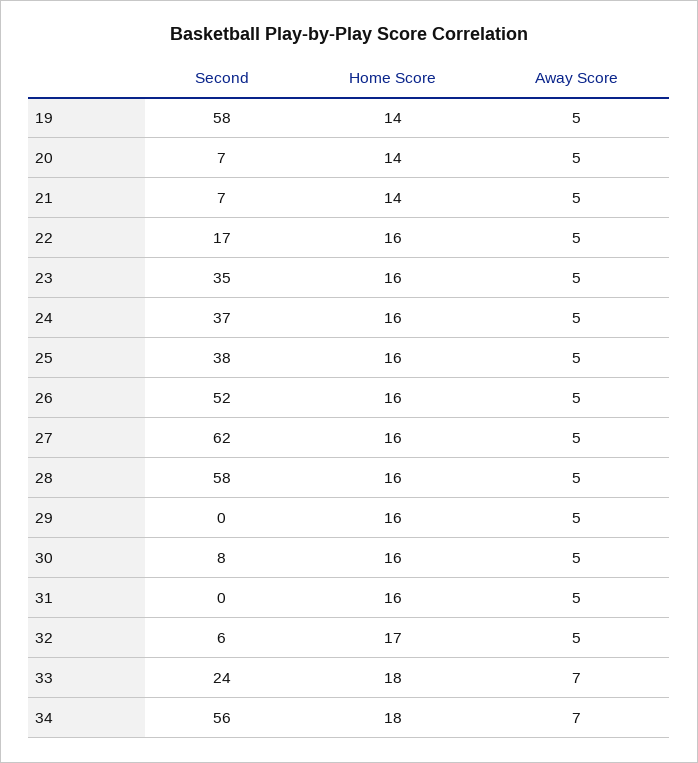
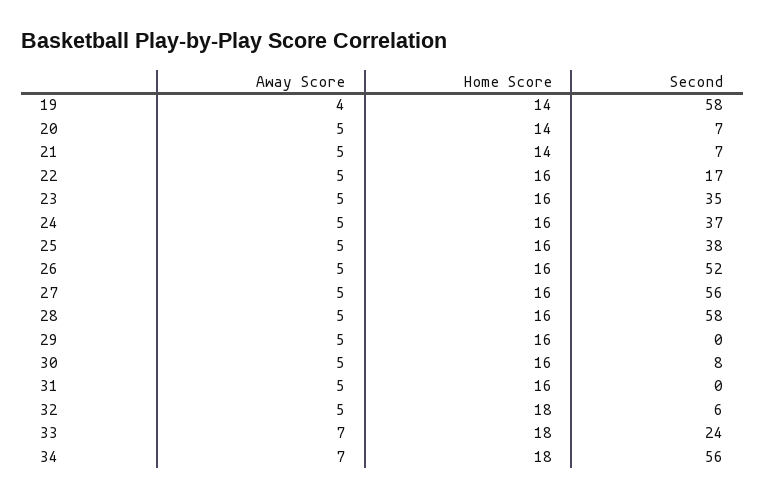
Away Score, 19: 5 -> 4
Second, 27: 62 -> 56
Home Score, 32: 17 -> 18

